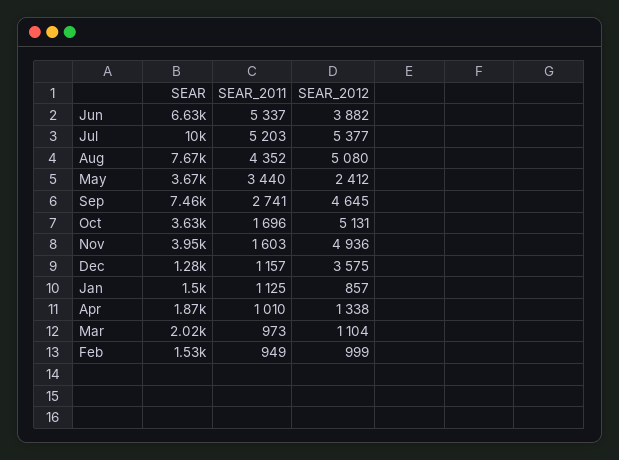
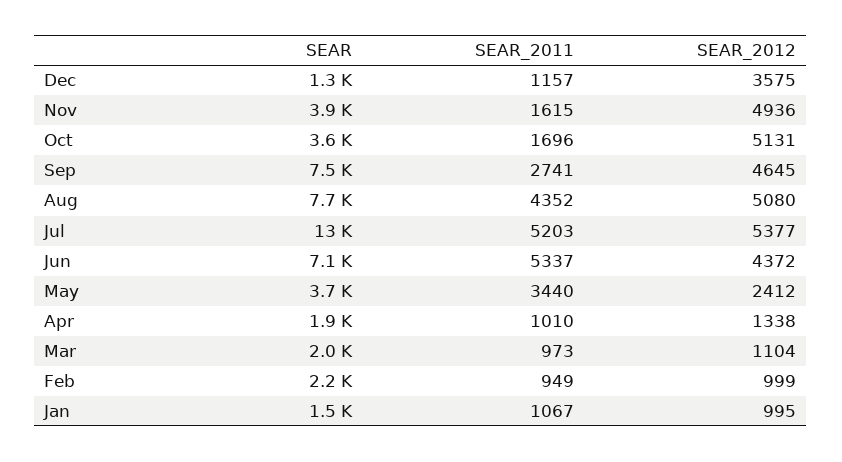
SEAR, Jun: 6630 -> 7100
SEAR_2012, Jun: 3882 -> 4372
SEAR, Jul: 10000 -> 13000
SEAR_2011, Nov: 1603 -> 1615
SEAR_2011, Jan: 1125 -> 1067
SEAR_2012, Jan: 857 -> 995
SEAR, Feb: 1530 -> 2200

